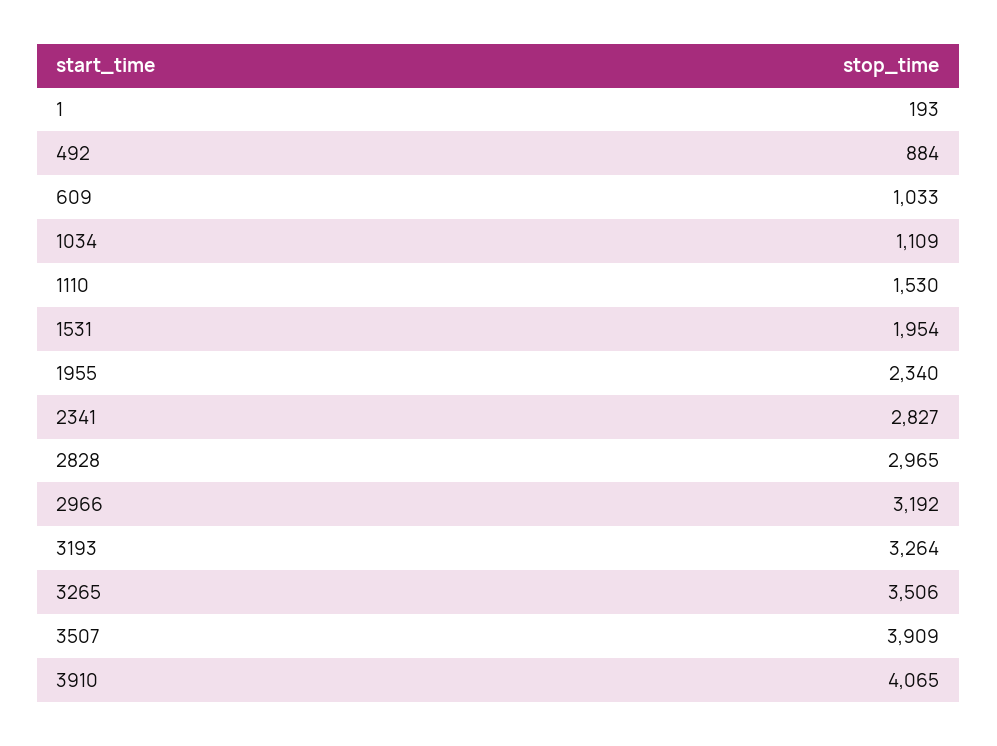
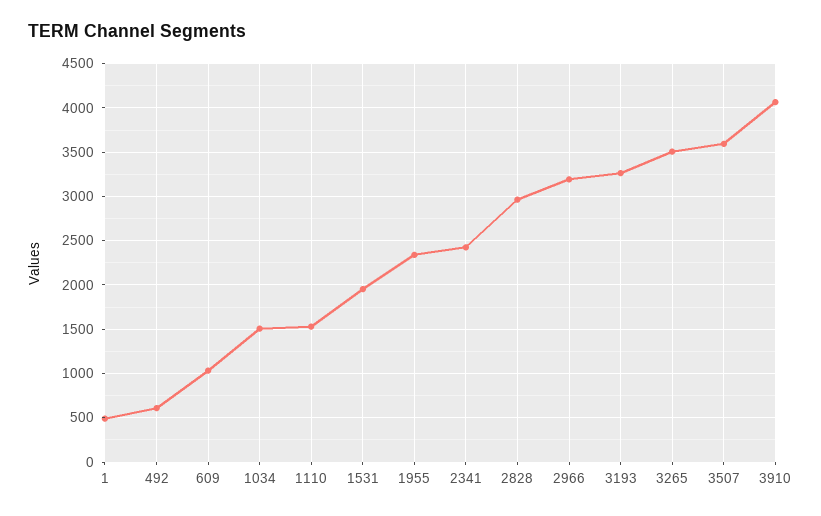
1: 193 -> 500
492: 884 -> 600
1034: 1109 -> 1500
2341: 2827 -> 2400
3507: 3909 -> 3600

